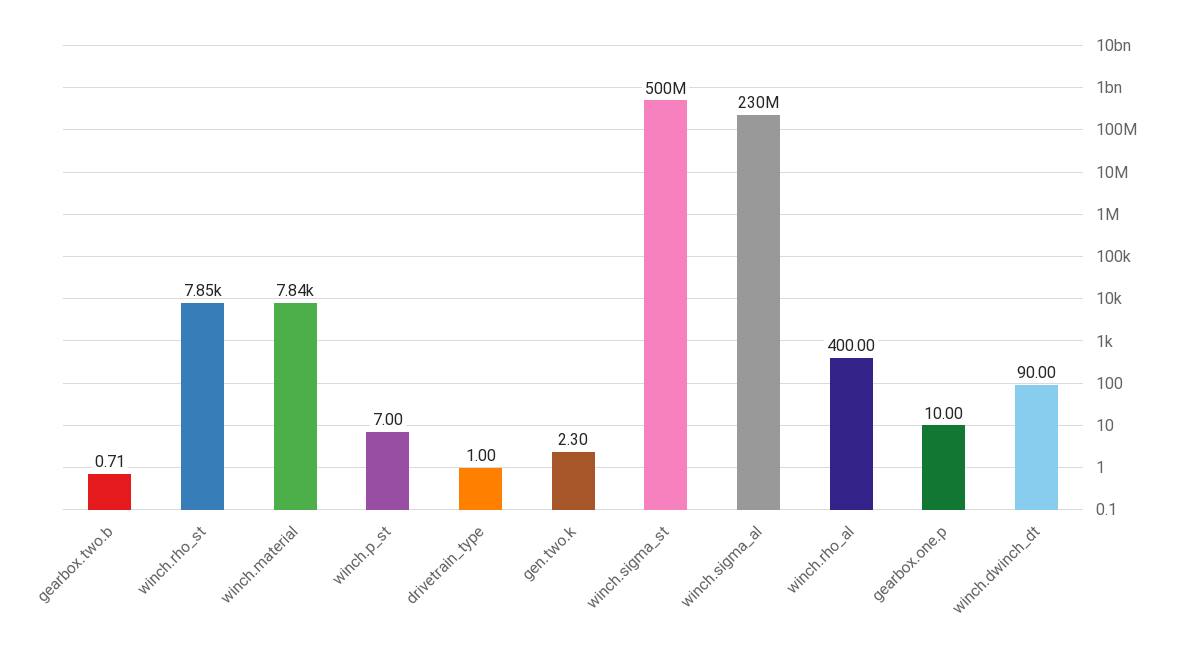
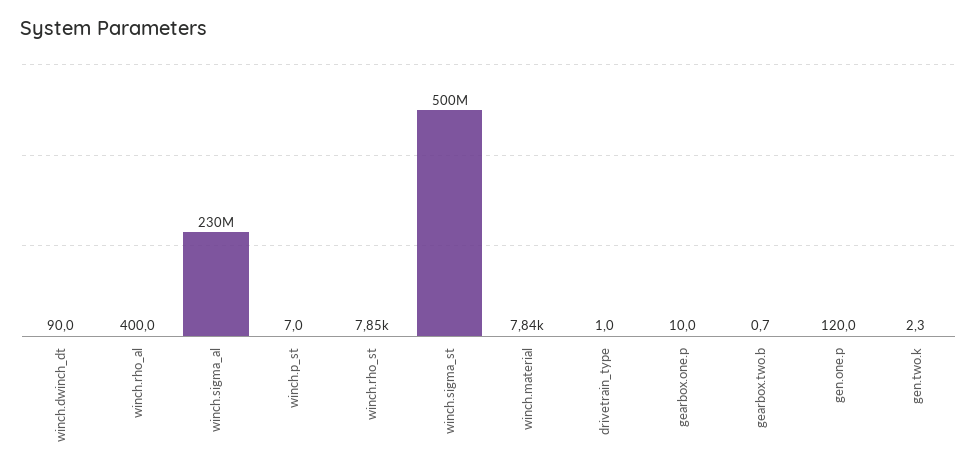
gen.one.p: none -> 120

